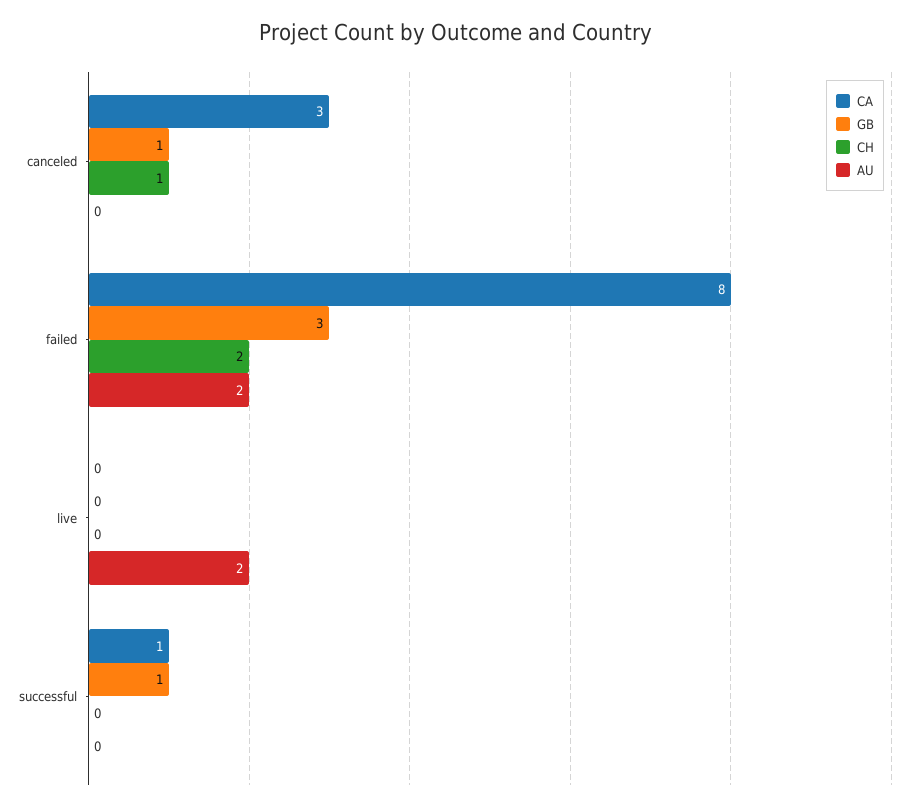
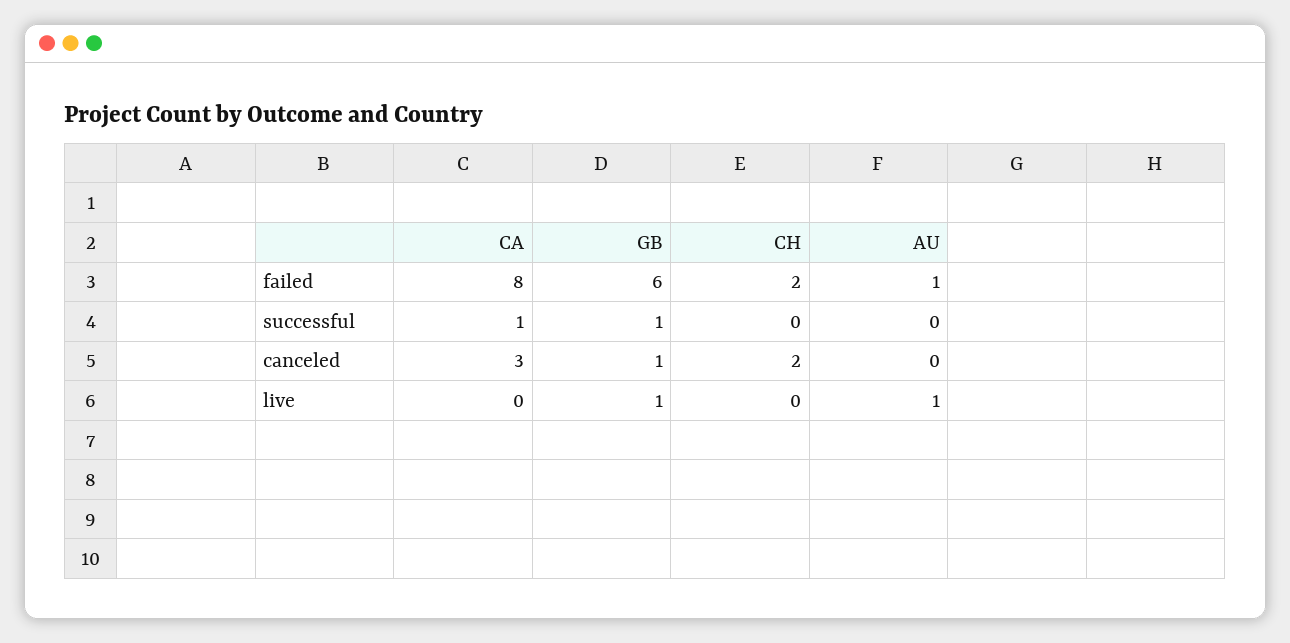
CH, canceled: 1 -> 2
GB, failed: 3 -> 6
AU, failed: 2 -> 1
GB, live: 0 -> 1
AU, live: 2 -> 1

